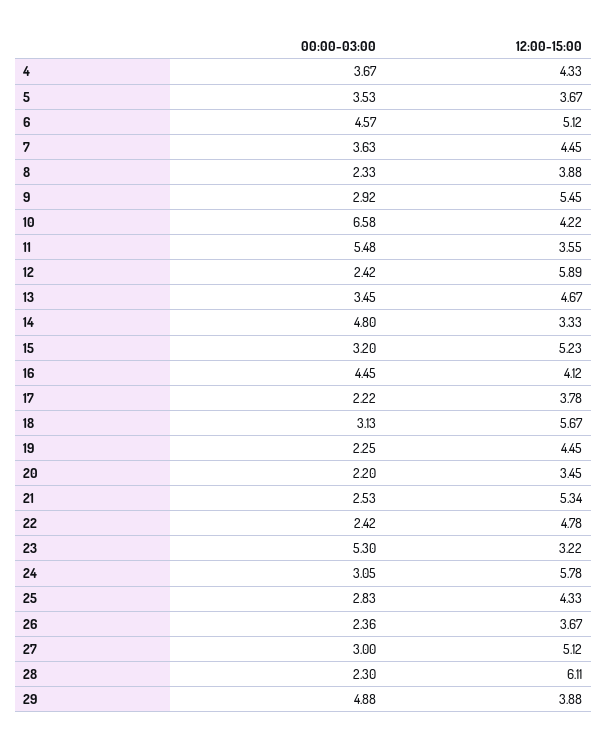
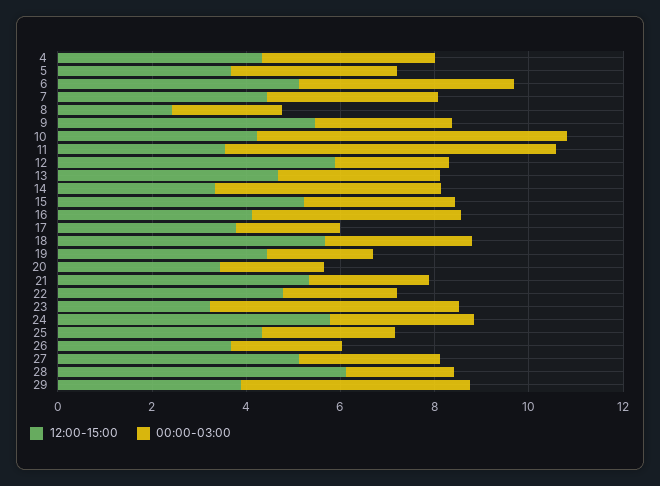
12:00-15:00, 8: 3.88 -> 2.5
00:00-03:00, 11: 5.48 -> 7

